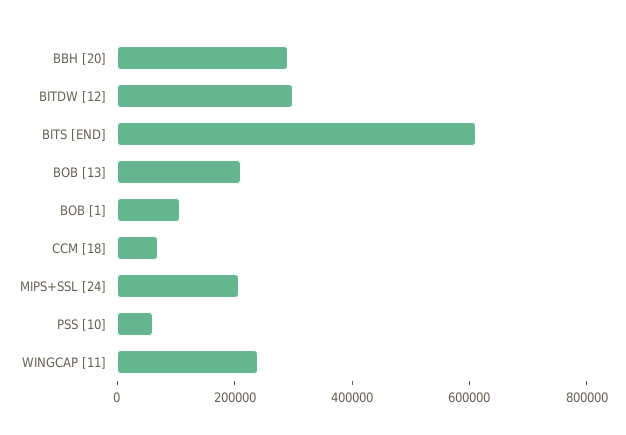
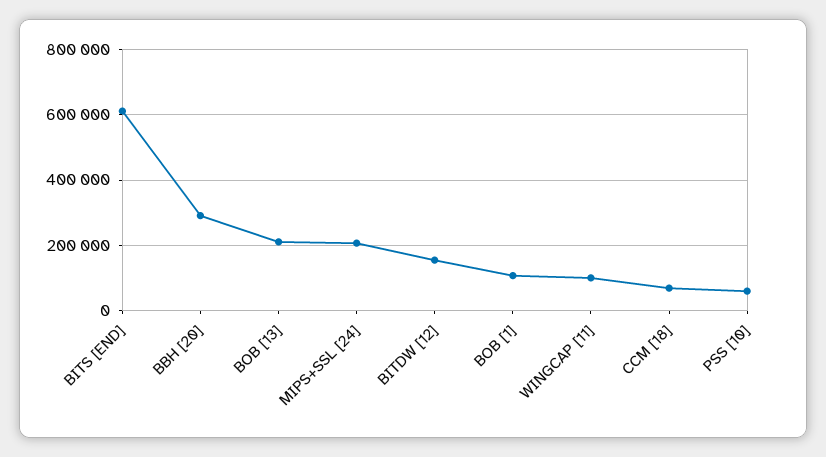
BITDW [12]: 300000 -> 160000
WINGCAP [11]: 250000 -> 100000

